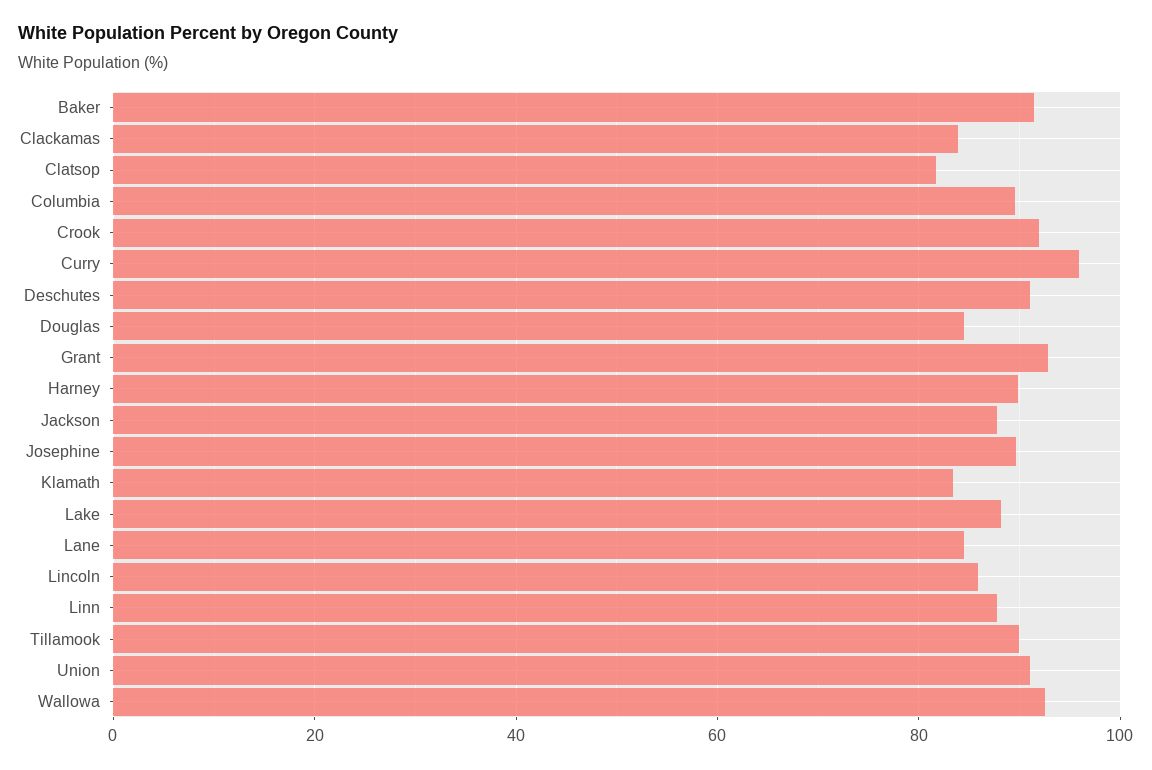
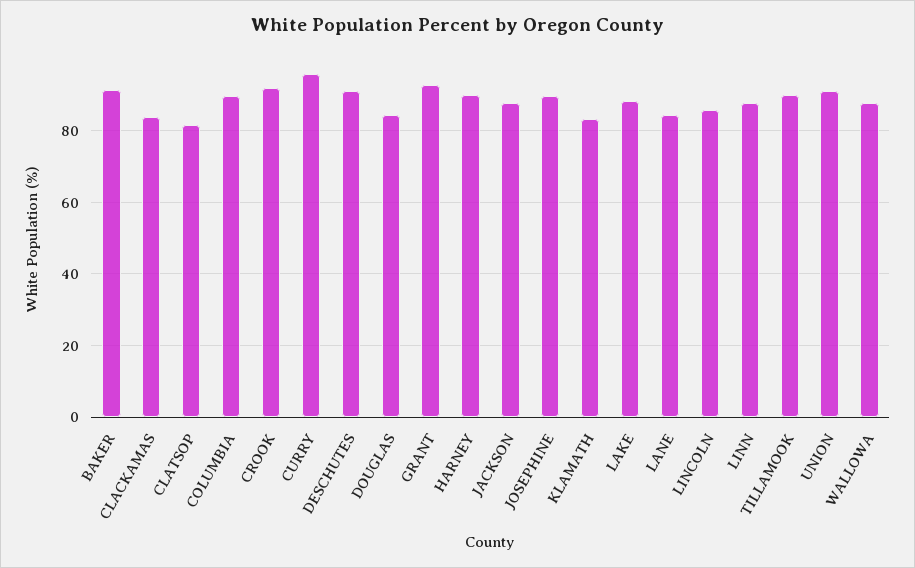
Wallowa: 92 -> 88

